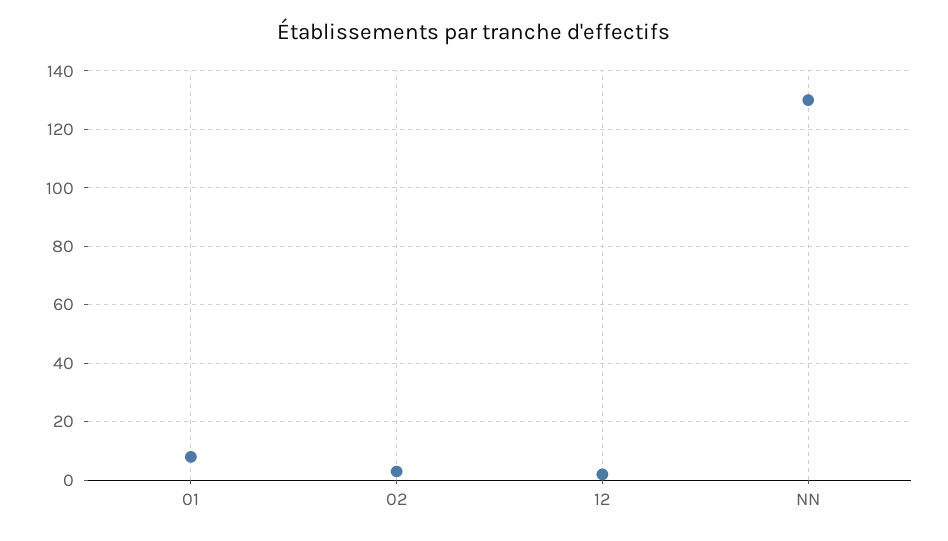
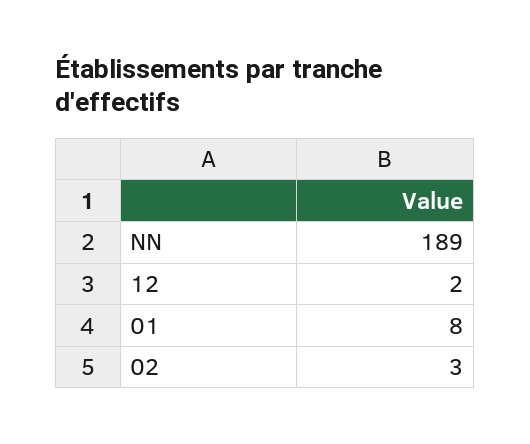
NN: 130 -> 189

